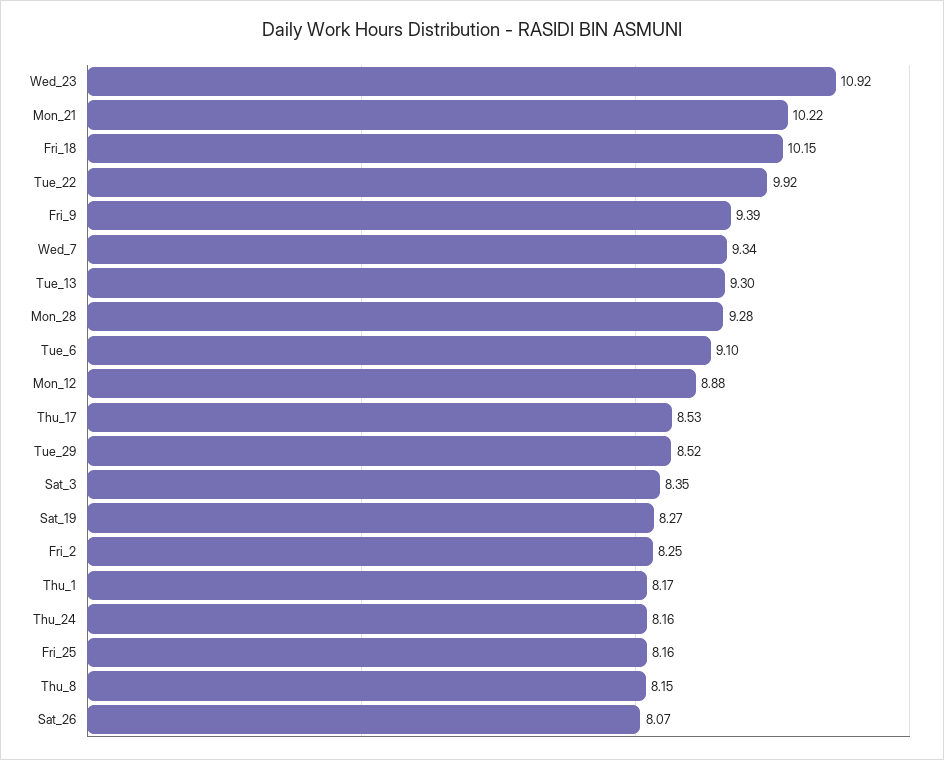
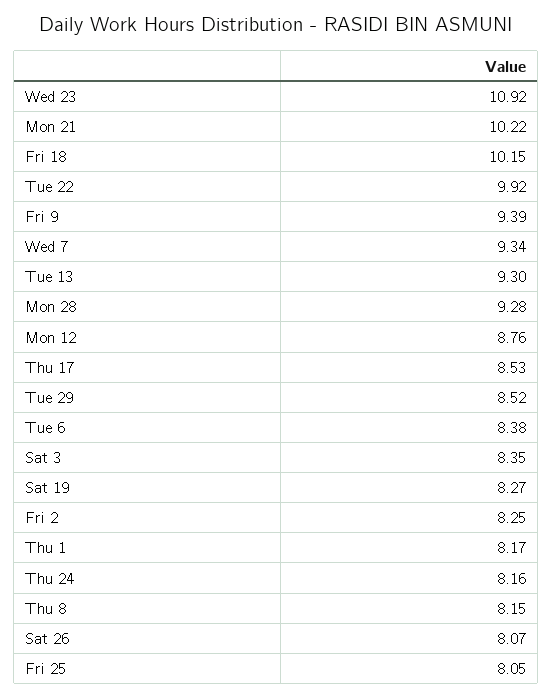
Tue_6: 9.1 -> 8.38
Mon_12: 8.88 -> 8.76
Fri_25: 8.16 -> 8.05

